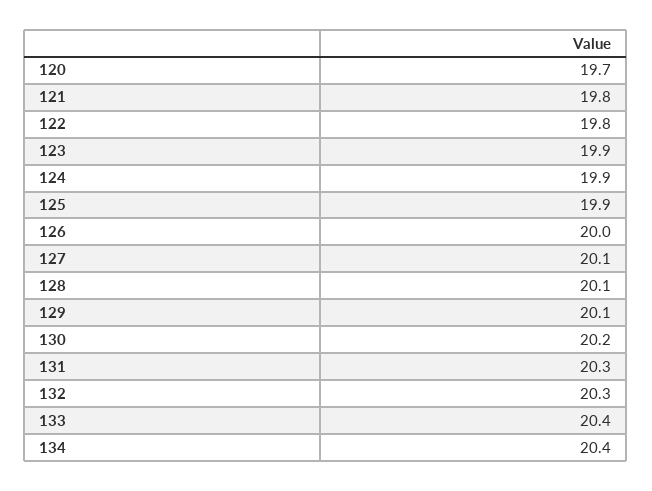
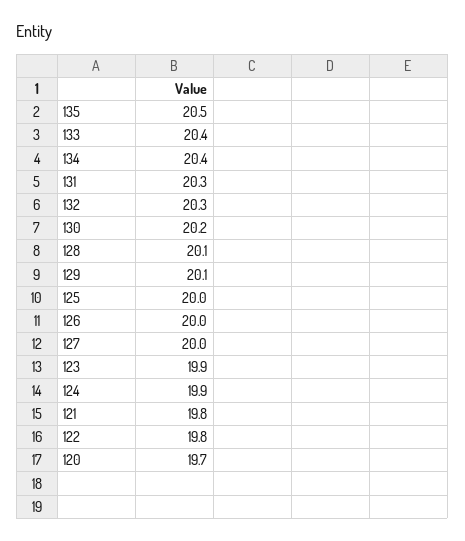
125: 19.9 -> 20
127: 20.1 -> 20
135: none -> 20.5

